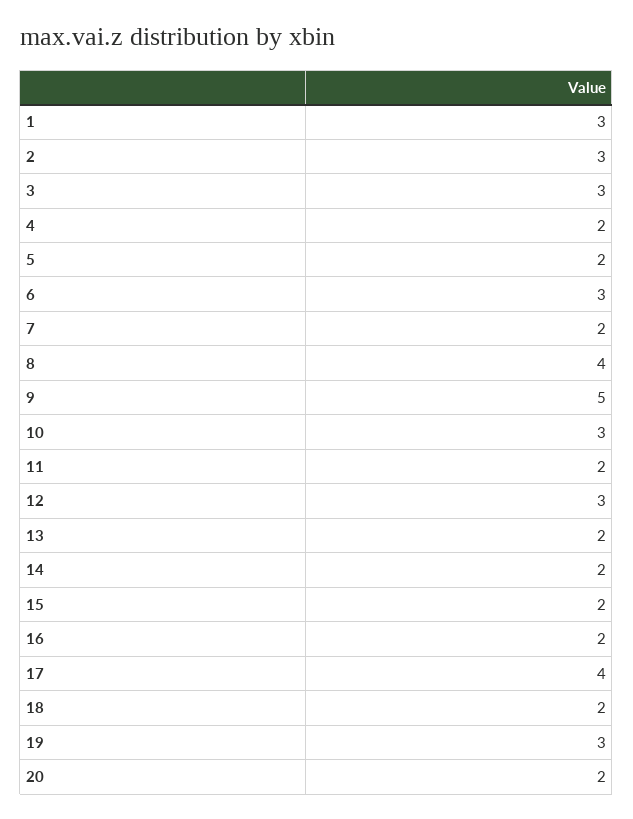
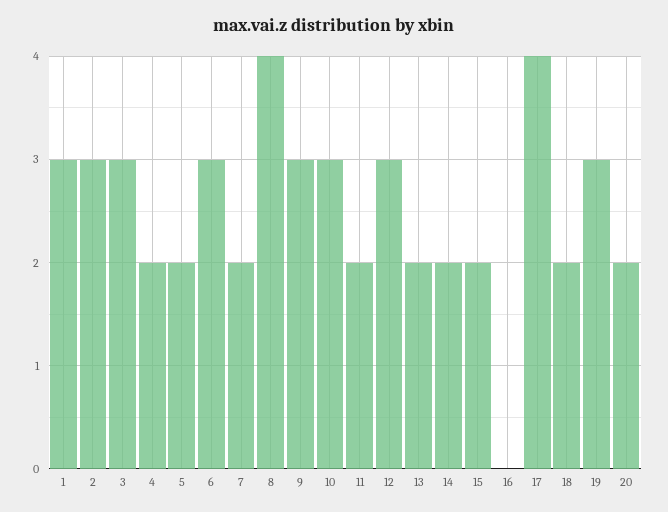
9: 5 -> 3
16: 2 -> 0

